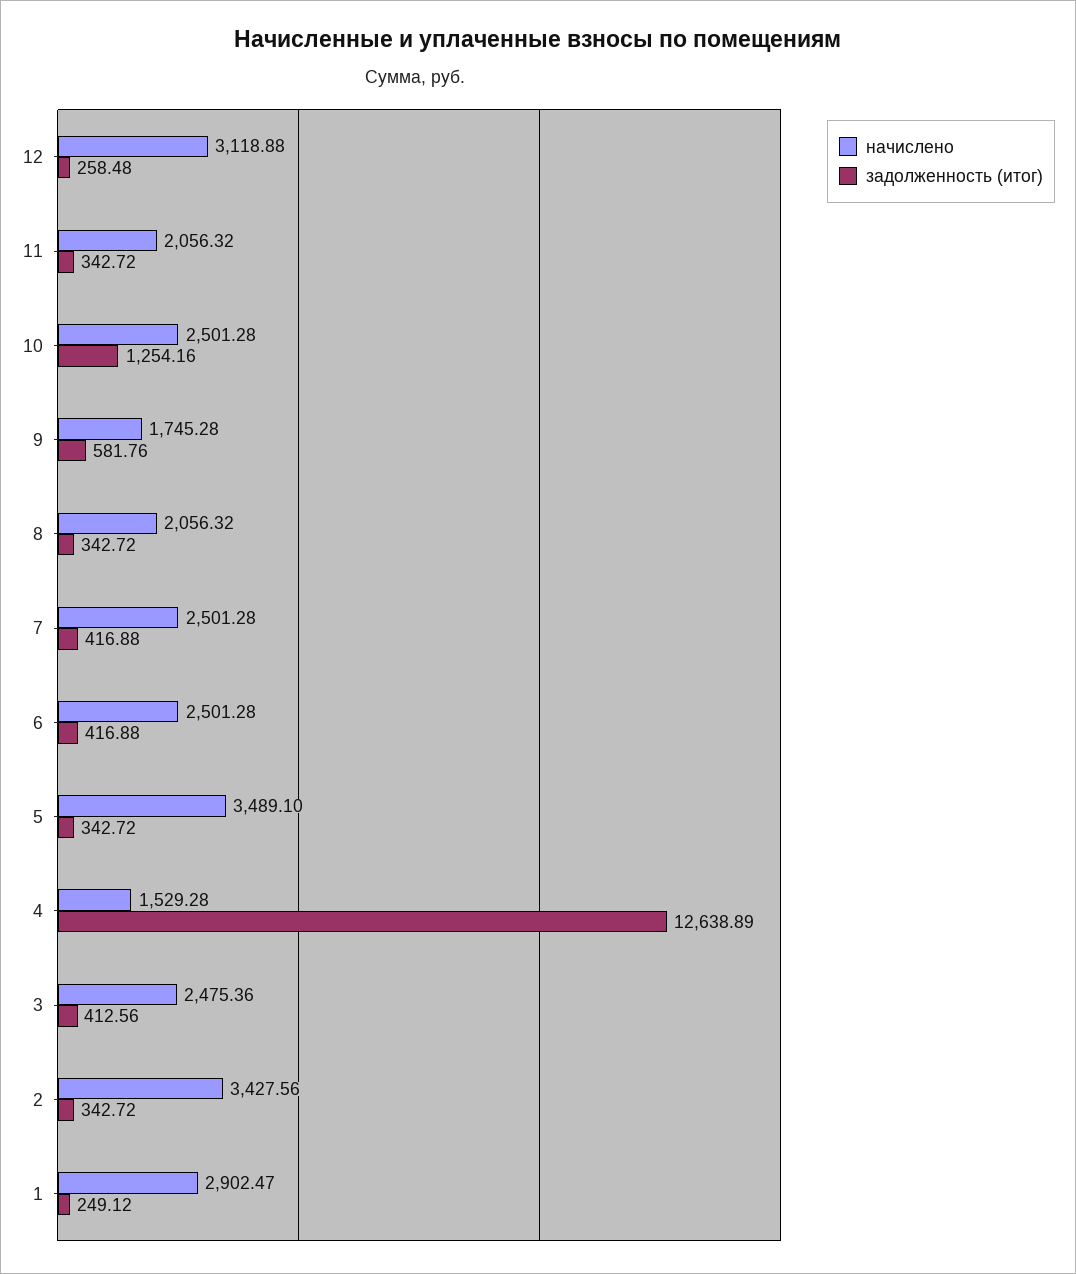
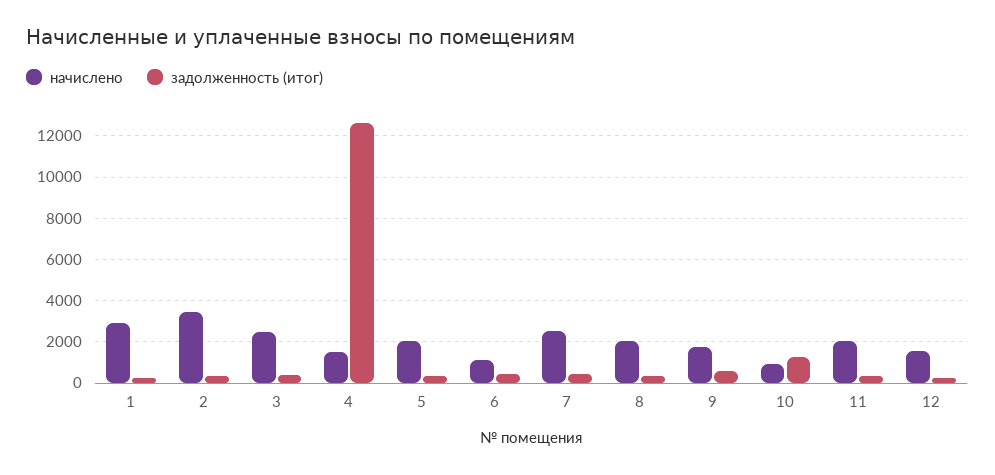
начислено, 12: 3118.88 -> 1500
начислено, 10: 2501.28 -> 1000
начислено, 6: 2501.28 -> 1000
начислено, 5: 3489.1 -> 2000

